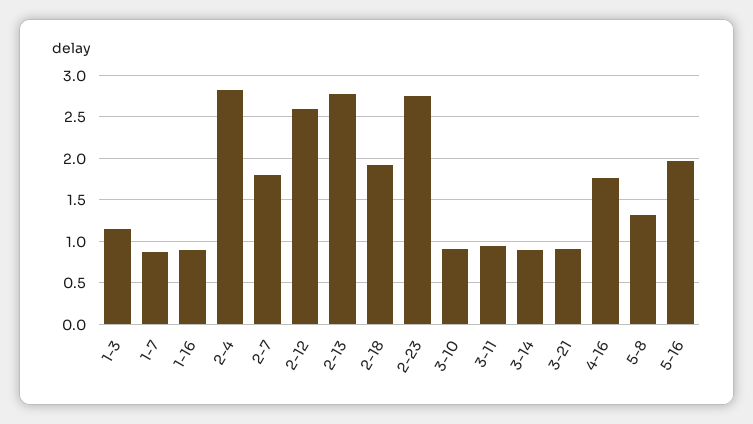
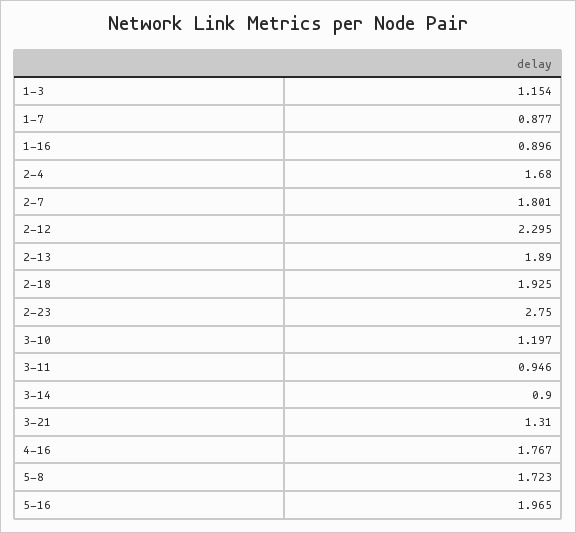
2-4: 2.8 -> 1.68
2-12: 2.6 -> 2.295
2-13: 2.8 -> 1.89
3-10: 0.9 -> 1.197
3-21: 0.9 -> 1.31
5-8: 1.3 -> 1.723

